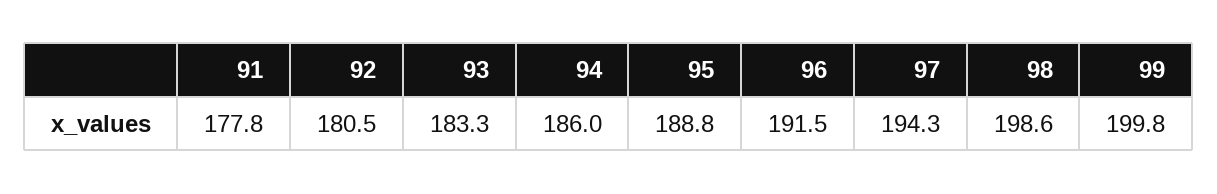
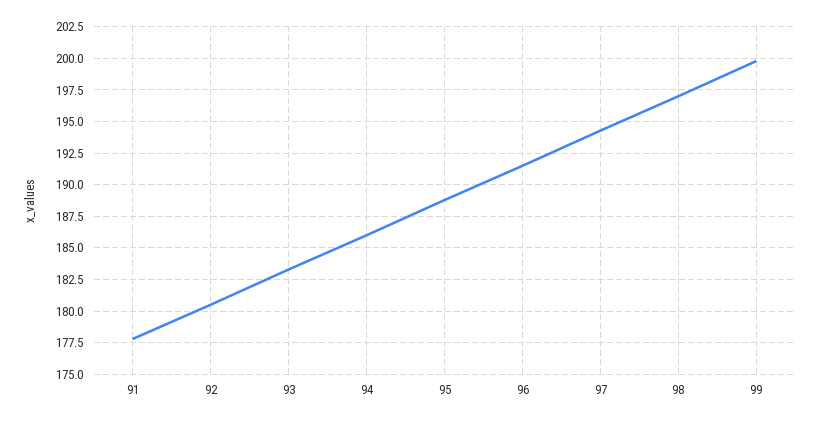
98: 198.6 -> 197

